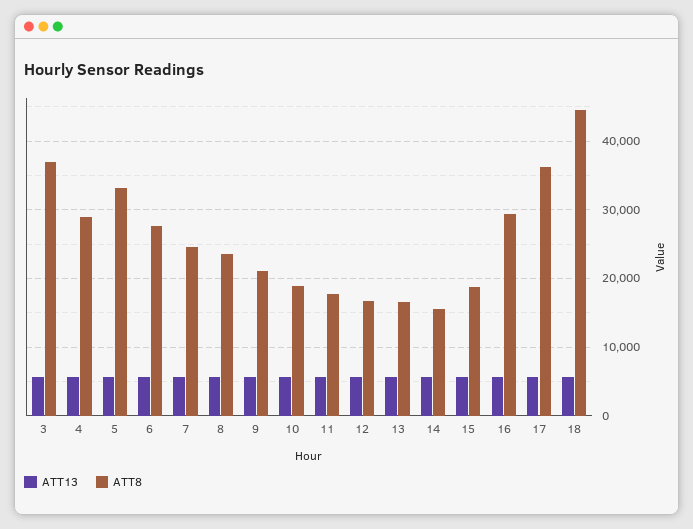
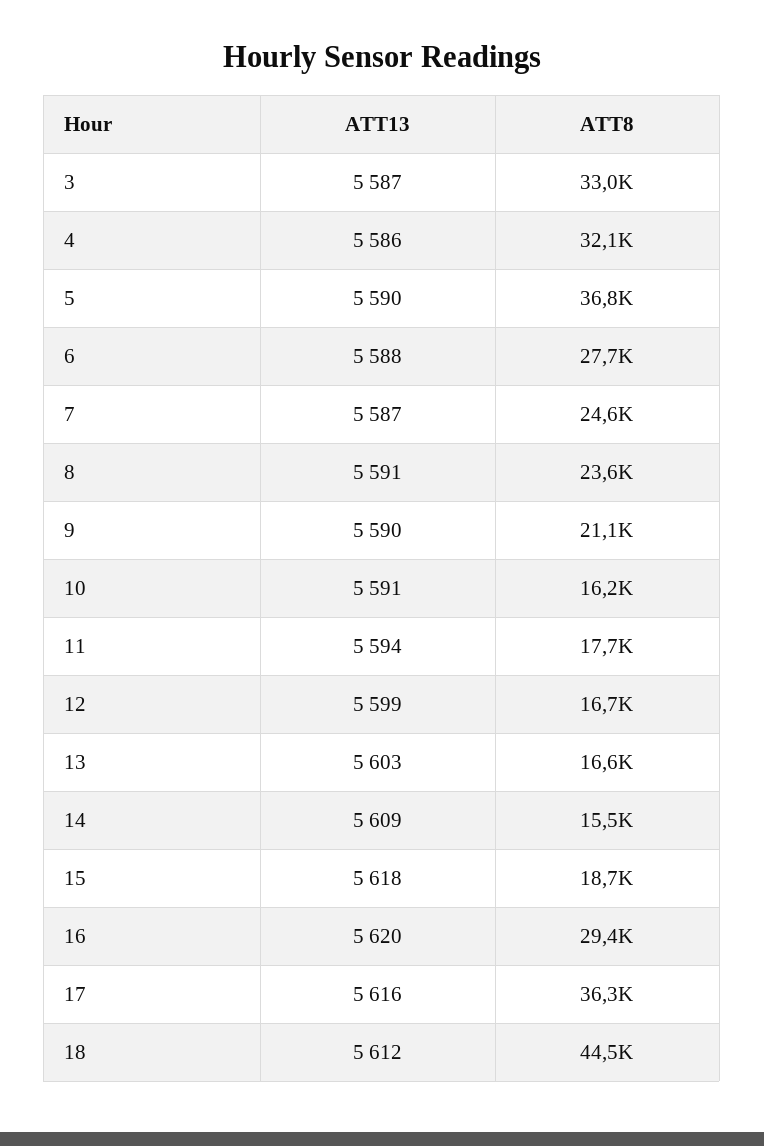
ATT8, 3: 37000 -> 33000
ATT8, 4: 29000 -> 32100
ATT8, 5: 33000 -> 36800
ATT8, 10: 19000 -> 16200

